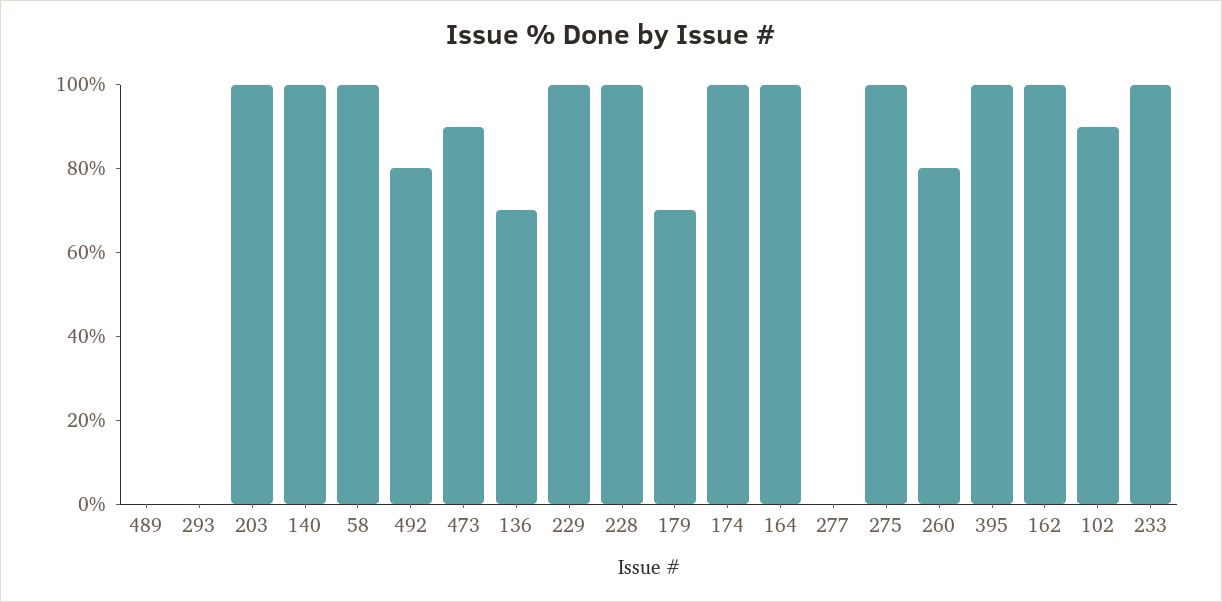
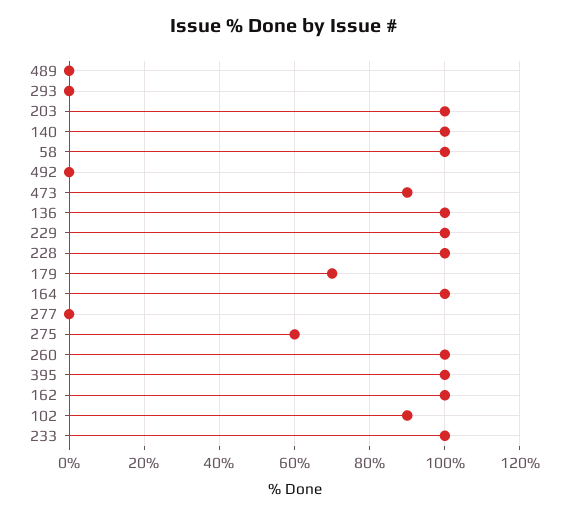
492: 80 -> 0
136: 70 -> 100
174: 100 -> none
275: 100 -> 60
260: 80 -> 100

